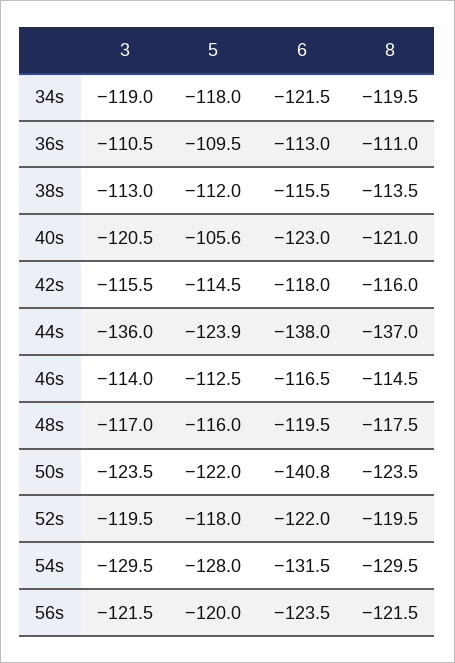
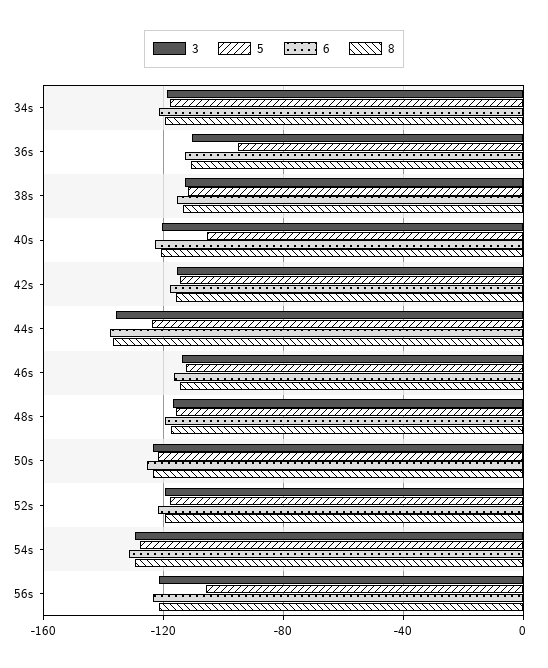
5, 36s: -109.5 -> -95
6, 50s: -140.8 -> -125
5, 56s: -120 -> -105

